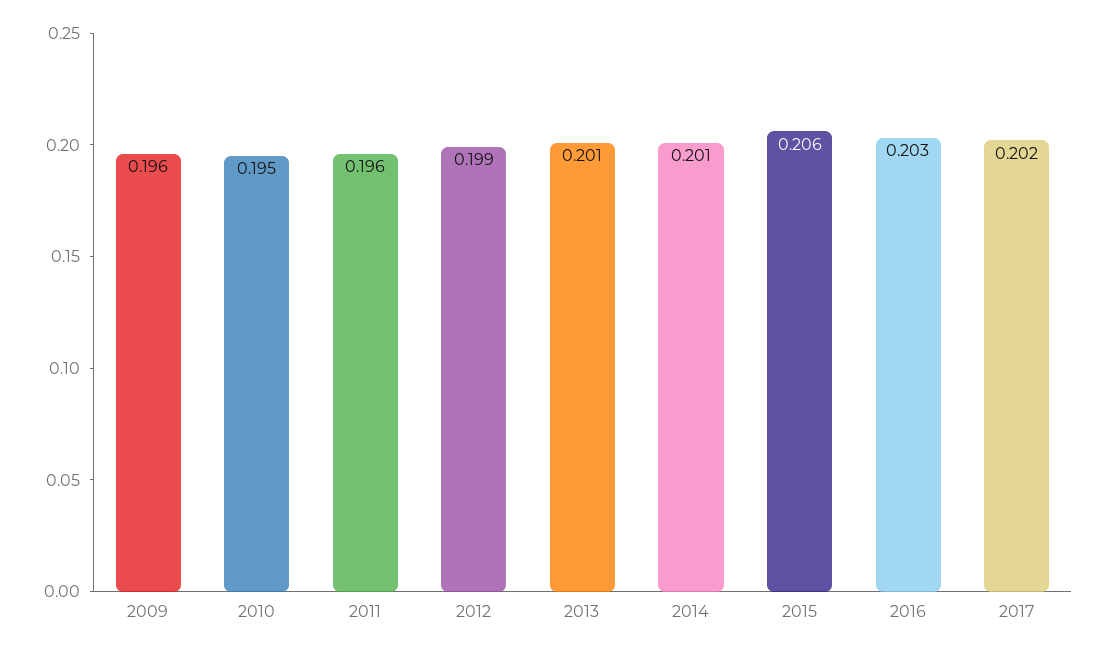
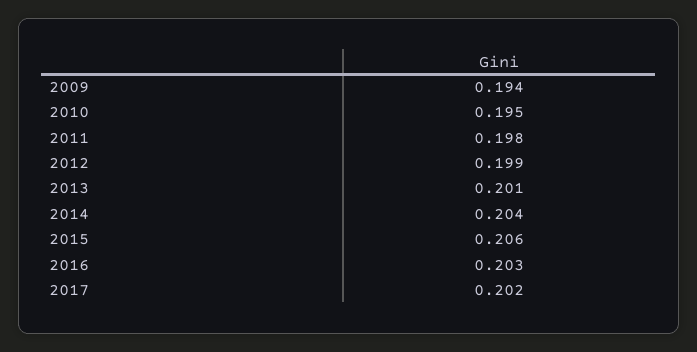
2009: 0.196 -> 0.194
2011: 0.196 -> 0.198
2014: 0.201 -> 0.204

